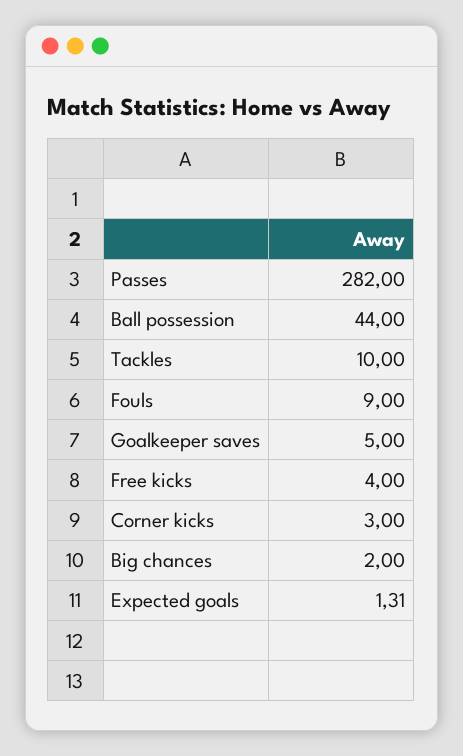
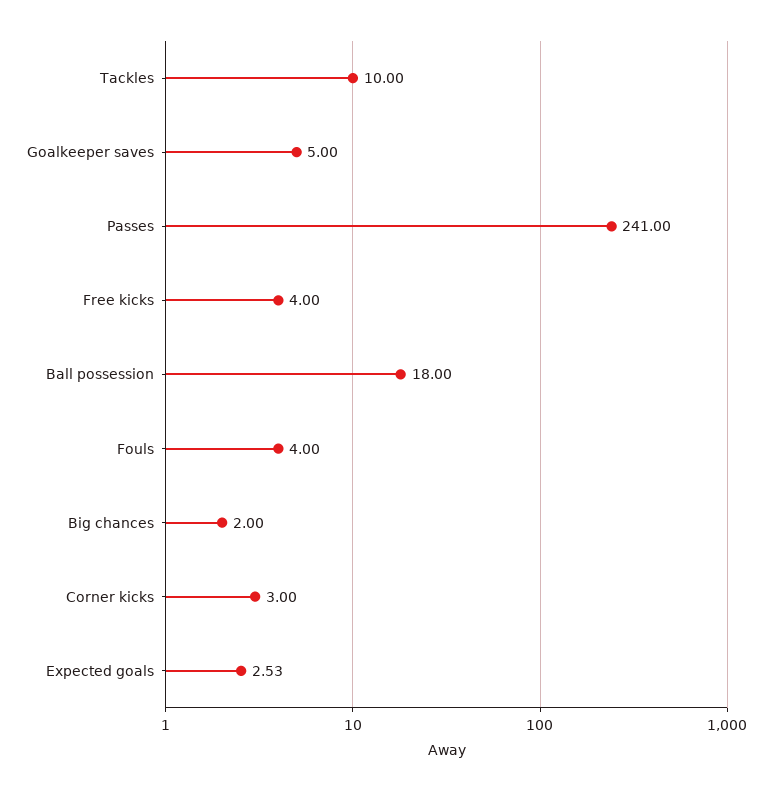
Passes: 282 -> 241
Ball possession: 44 -> 18
Fouls: 9 -> 4
Expected goals: 1.31 -> 2.53

